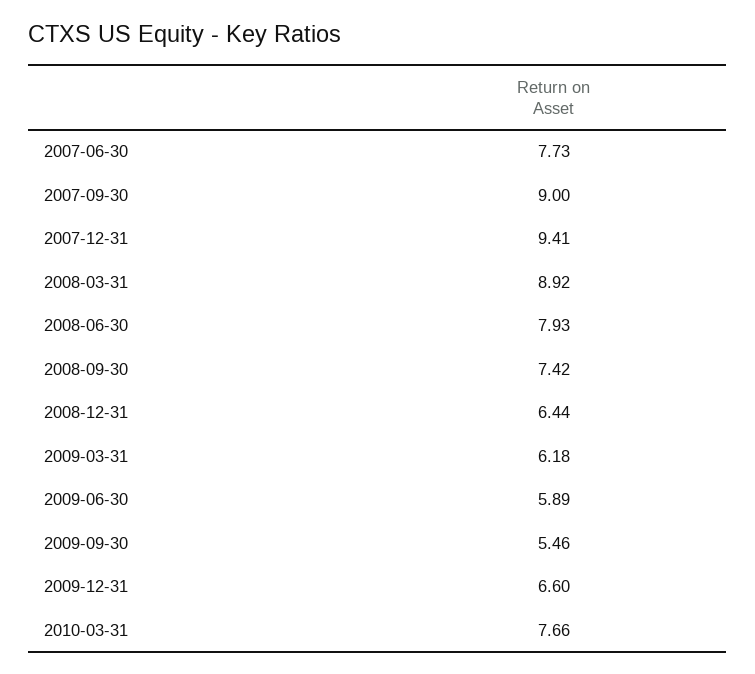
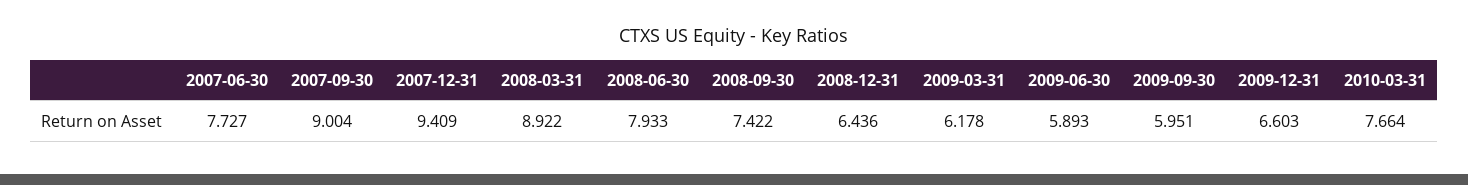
2009-09-30: 5.46 -> 5.951

